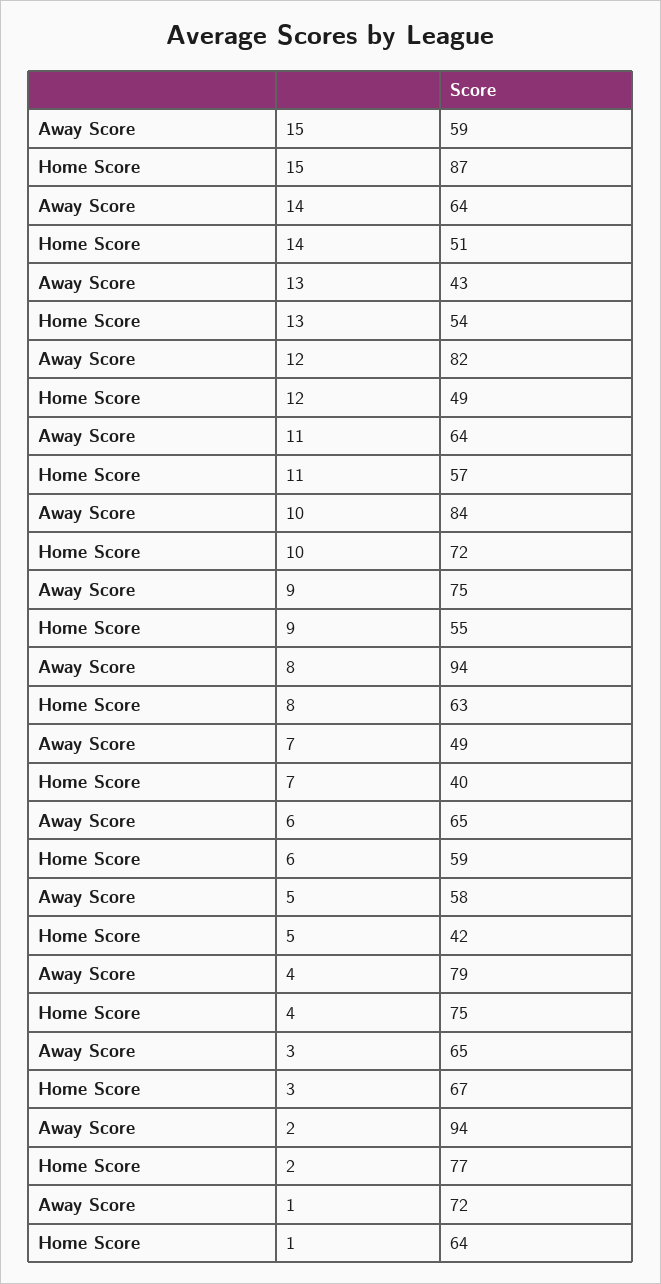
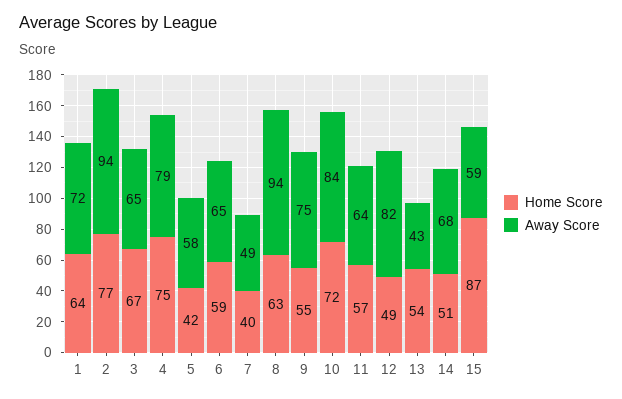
Away Score, 14: 64 -> 68

